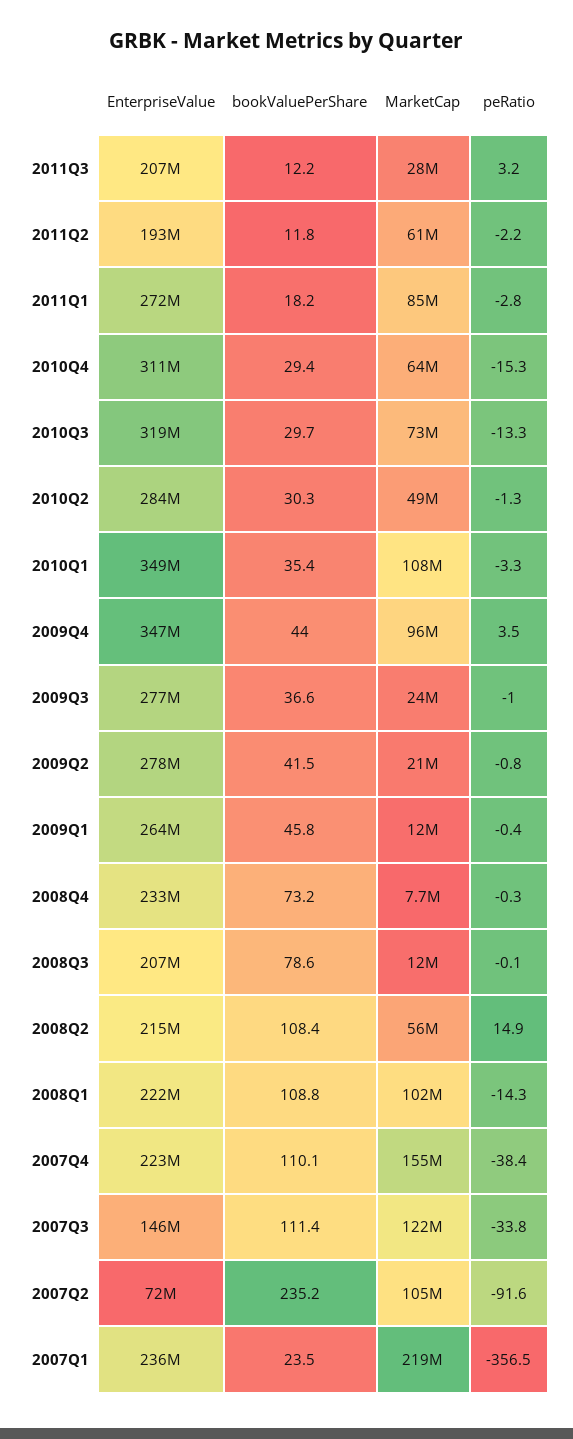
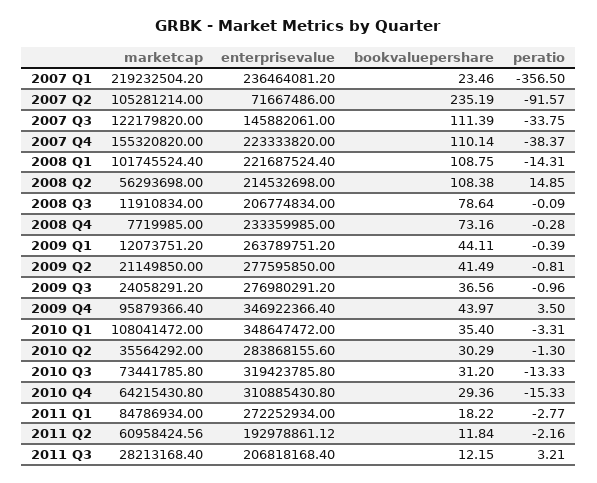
bookValuePerShare, 2010Q3: 29.7 -> 31.2
MarketCap, 2010Q2: 49000000 -> 35564292
bookValuePerShare, 2009Q1: 45.8 -> 44.11

